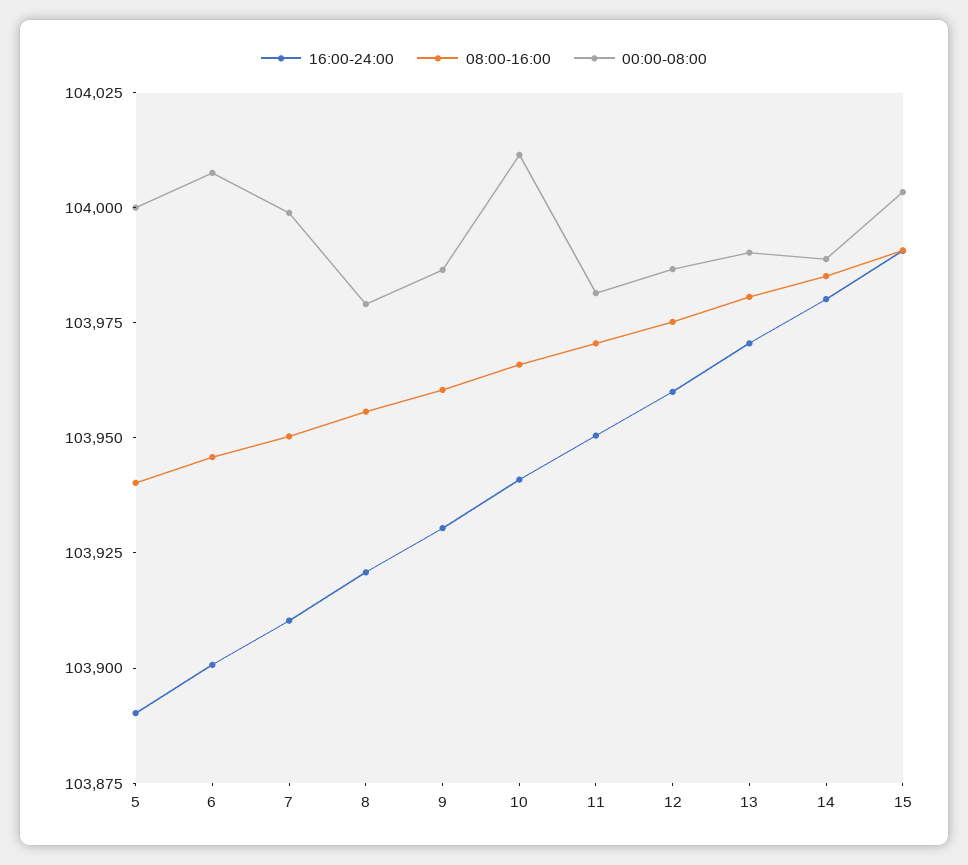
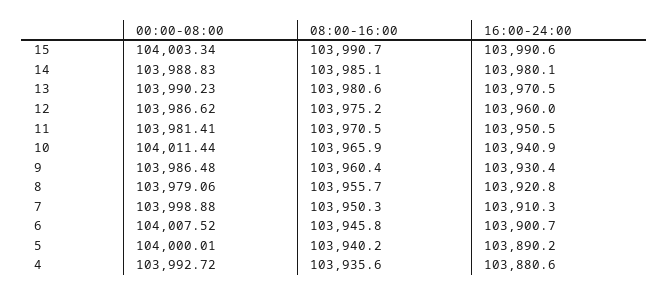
00:00-08:00, 4: none -> 103992.72
08:00-16:00, 4: none -> 103935.6
16:00-24:00, 4: none -> 103880.6

